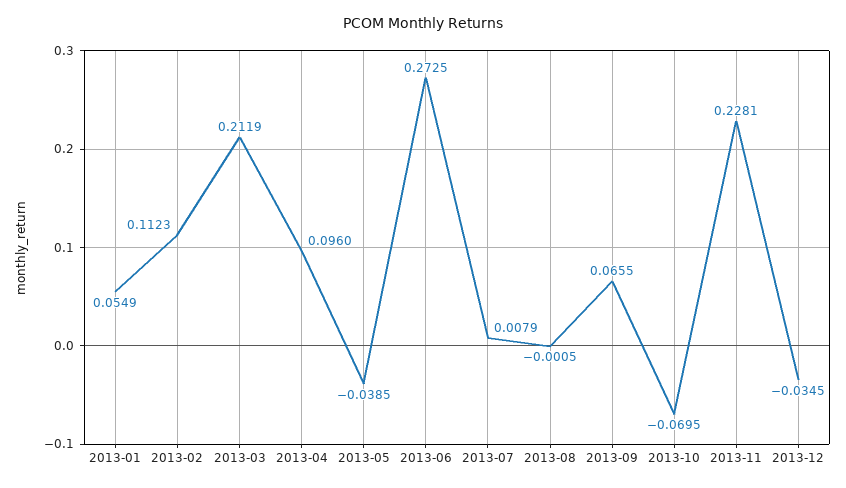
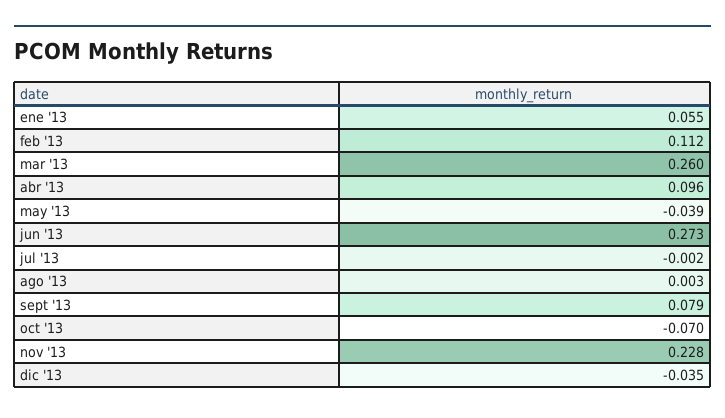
2013-03: 0.2119 -> 0.26
2013-07: 0.0079 -> -0.002
2013-08: -0.0005 -> 0.003
2013-09: 0.0655 -> 0.079

